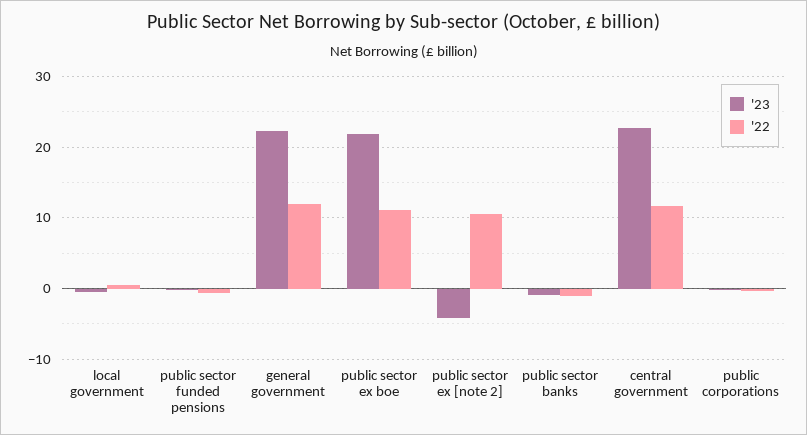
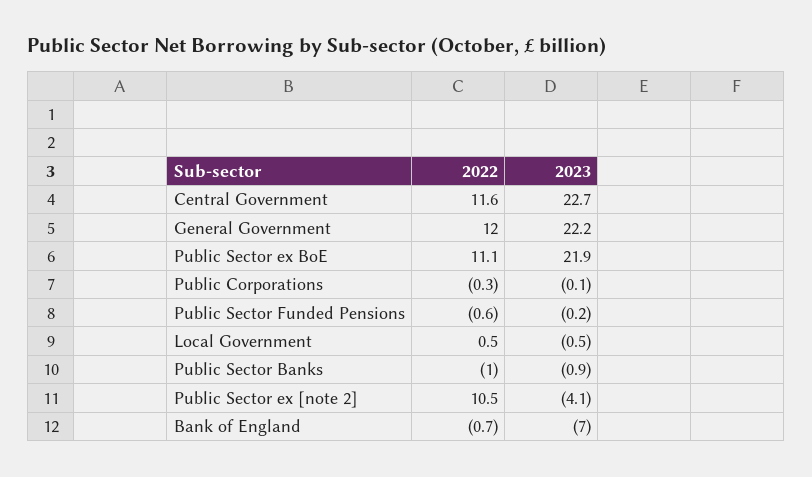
'22, Bank of England: none -> -0.7
'23, Bank of England: none -> -7

